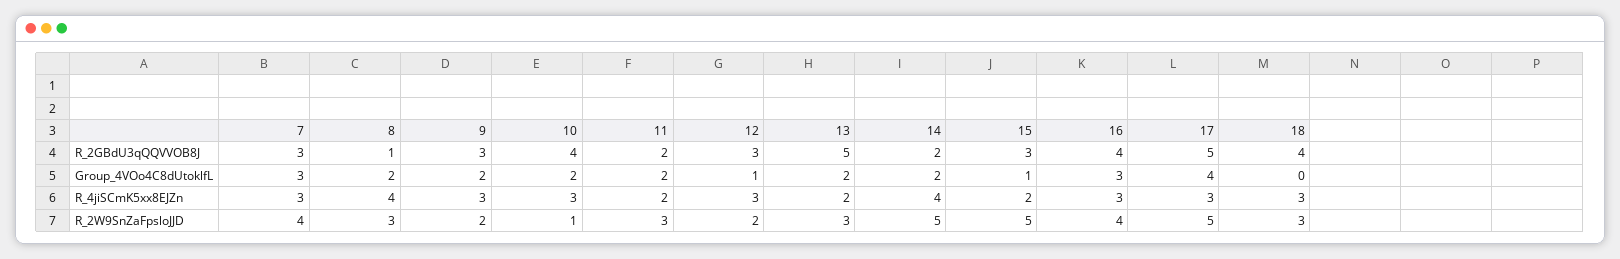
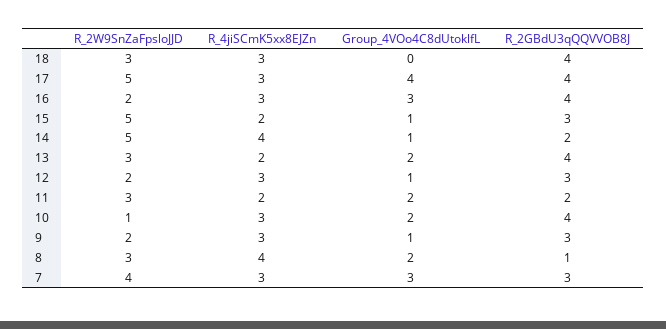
13, R_2GBdU3qQQVVOB8J: 5 -> 4
17, R_2GBdU3qQQVVOB8J: 5 -> 4
9, Group_4VOo4C8dUtoklfL: 2 -> 1
14, Group_4VOo4C8dUtoklfL: 2 -> 1
16, R_2W9SnZaFpsloJJD: 4 -> 2

